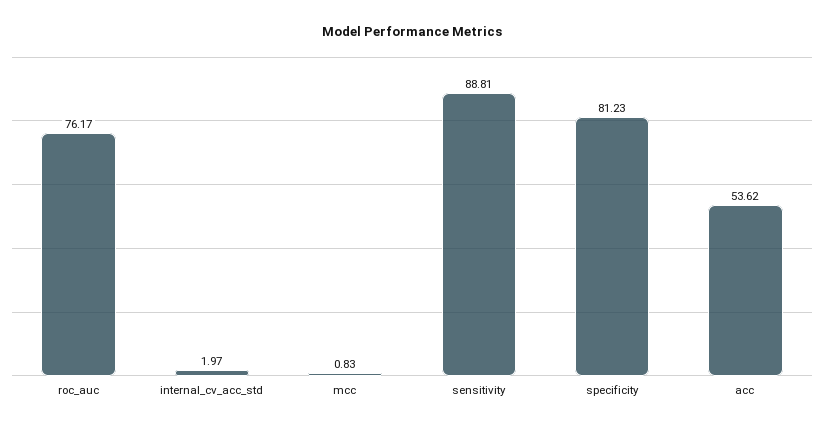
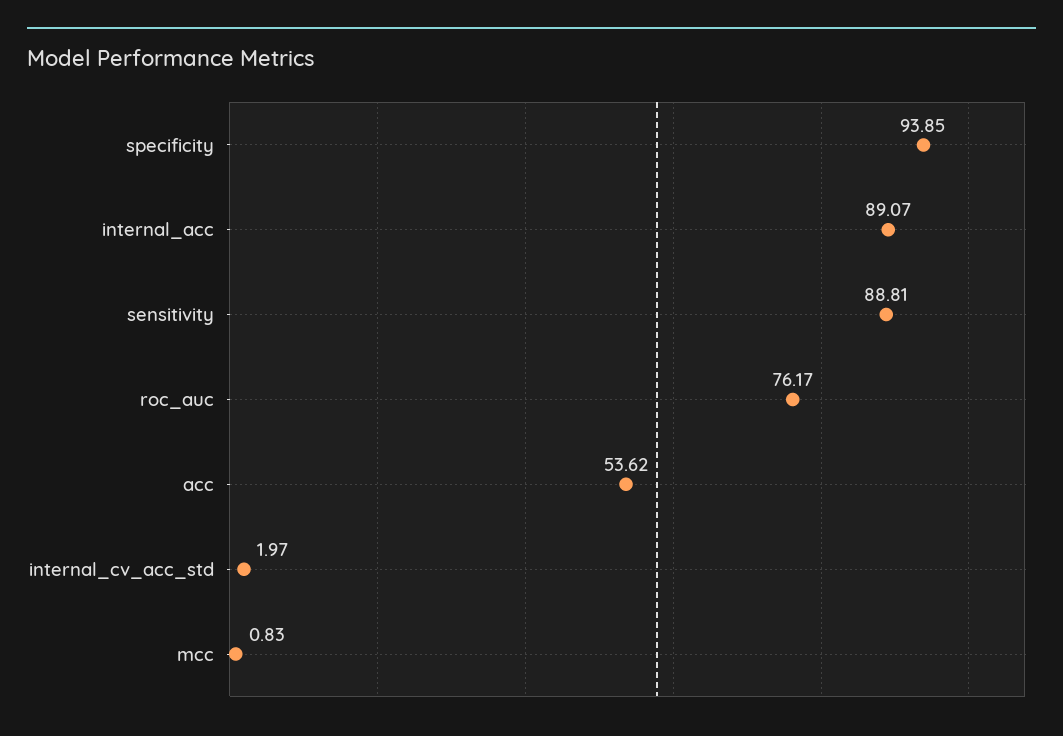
specificity: 81.23 -> 93.85
internal_acc: none -> 89.07

